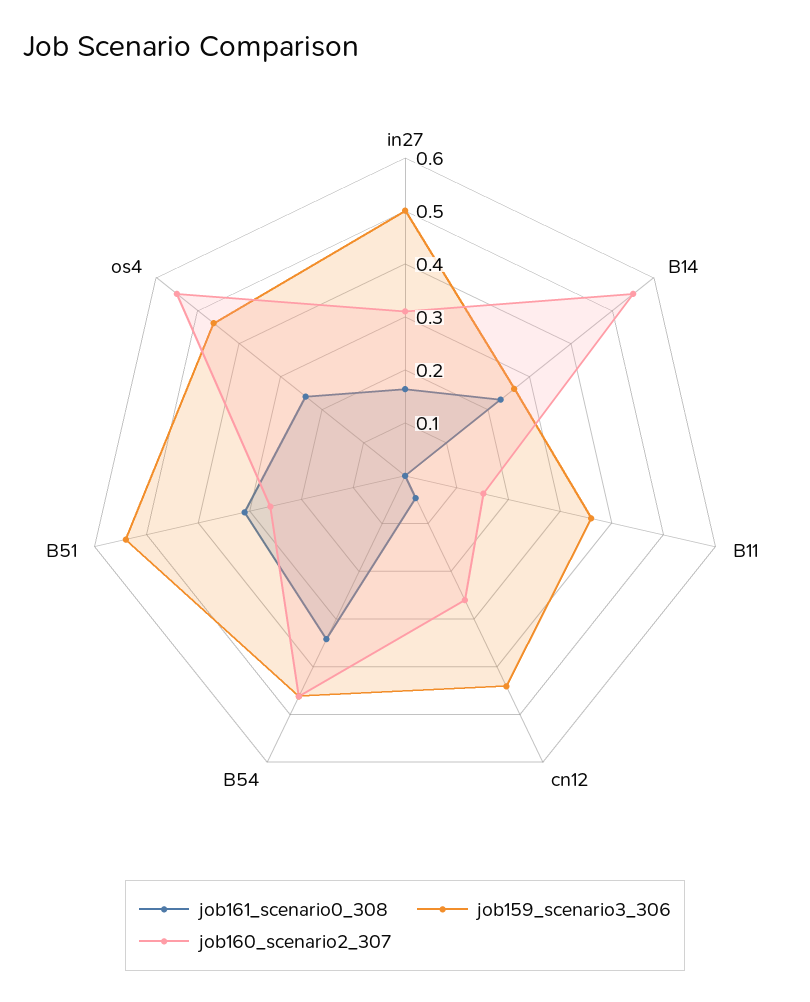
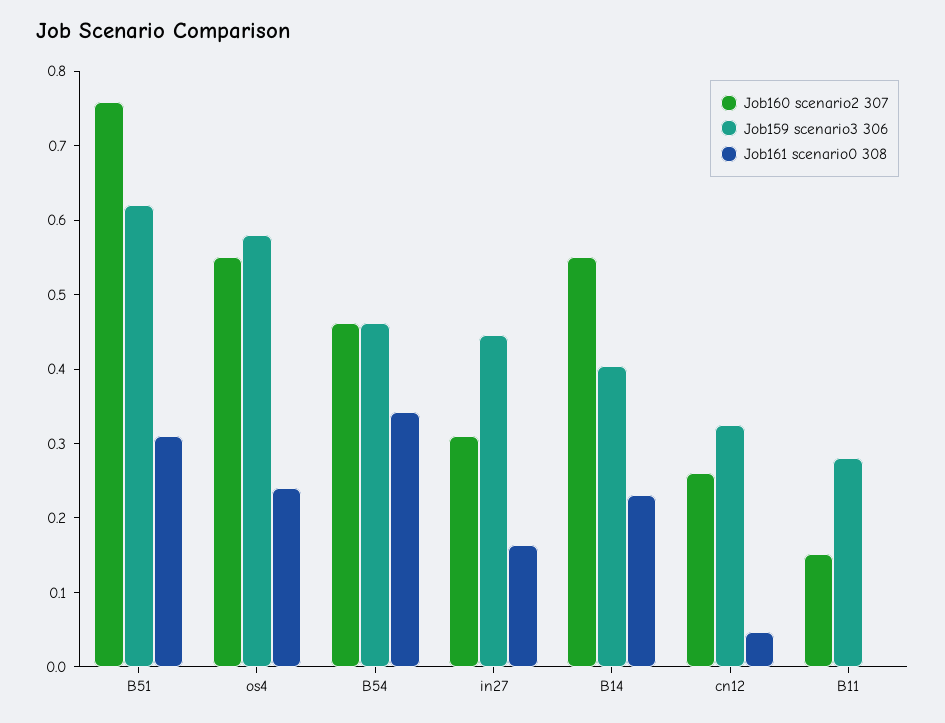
job159_scenario3_306, in27: 0.5 -> 0.44
job159_scenario3_306, B14: 0.26 -> 0.4
job159_scenario3_306, B11: 0.36 -> 0.28
job159_scenario3_306, cn12: 0.44 -> 0.32
job159_scenario3_306, B51: 0.54 -> 0.62
job160_scenario2_307, B51: 0.26 -> 0.76
job159_scenario3_306, os4: 0.46 -> 0.58

